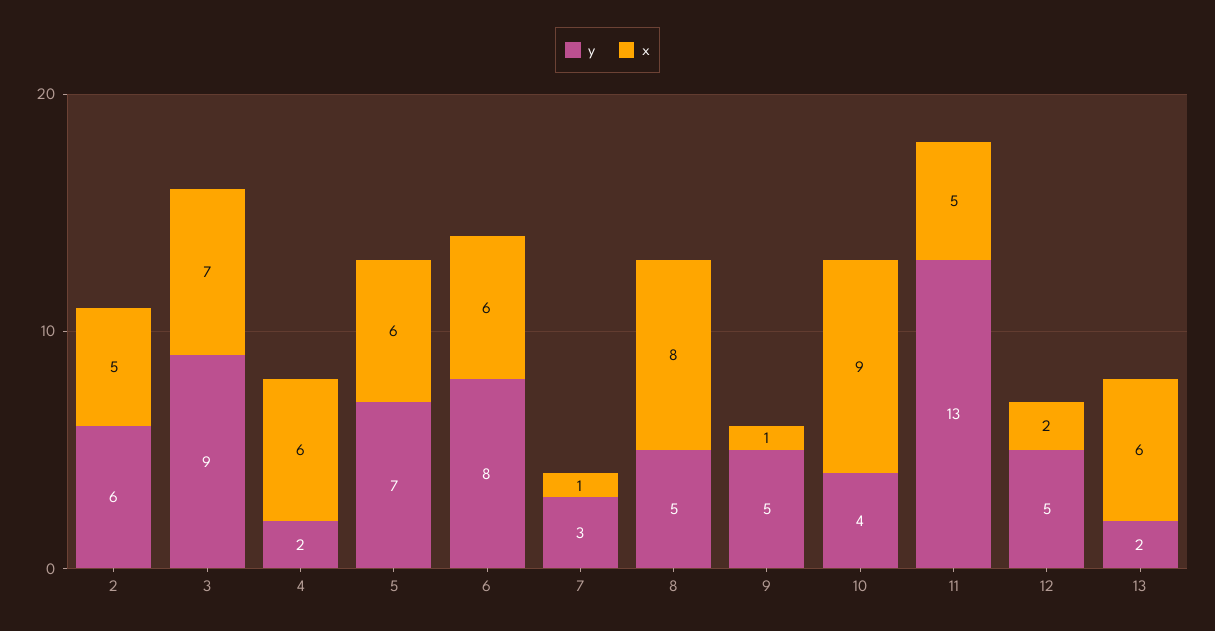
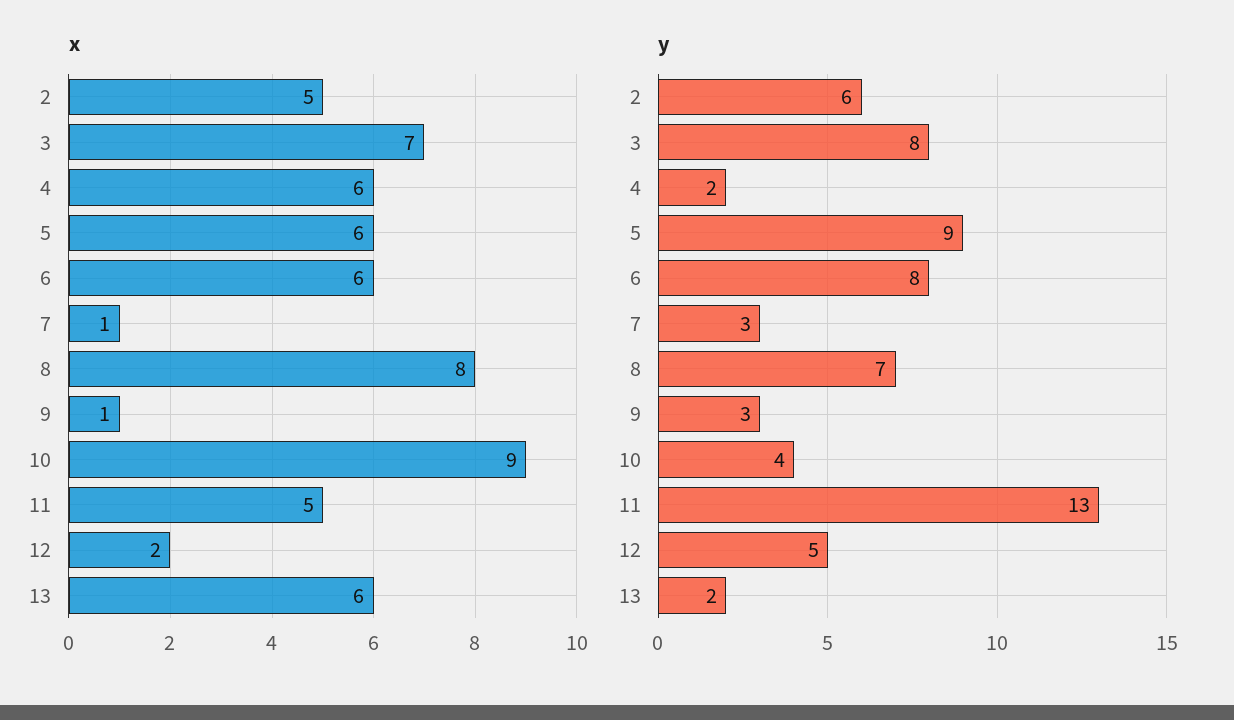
y, 3: 9 -> 8
y, 5: 7 -> 9
y, 8: 5 -> 7
y, 9: 5 -> 3

